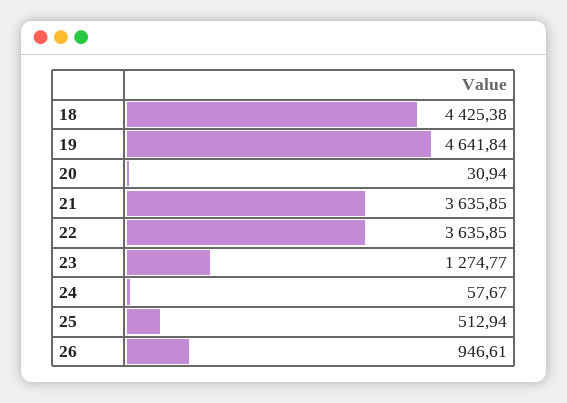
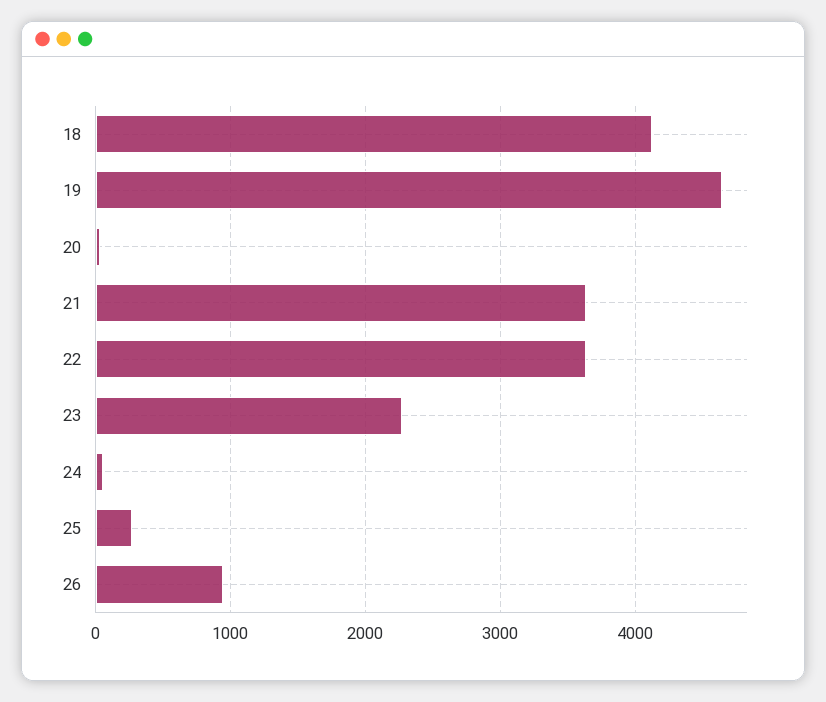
18: 4425.38 -> 4100
23: 1274.77 -> 2300
25: 512.94 -> 300

